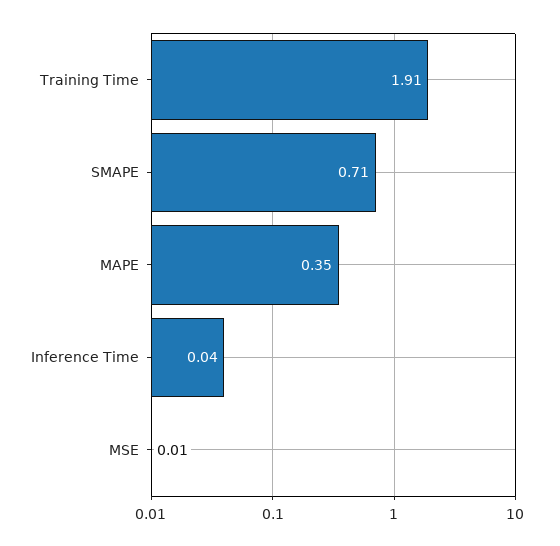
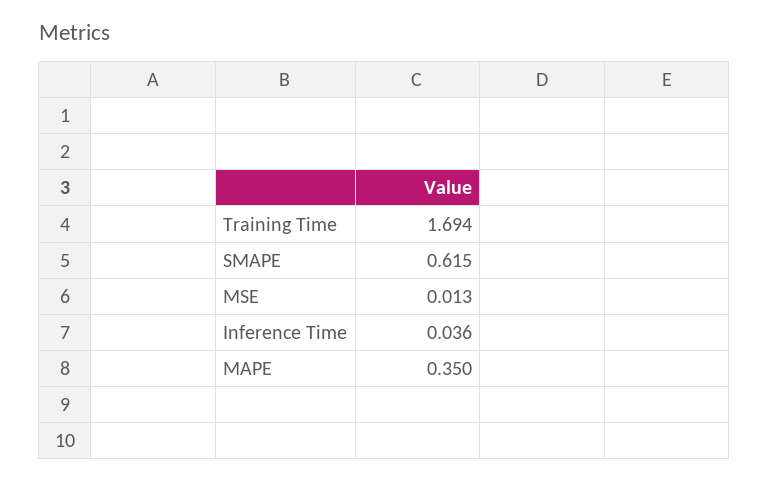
Training Time: 1.91 -> 1.694
SMAPE: 0.71 -> 0.615

